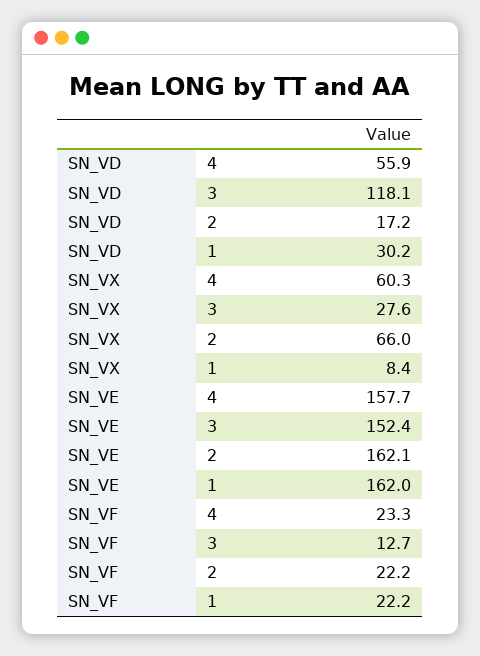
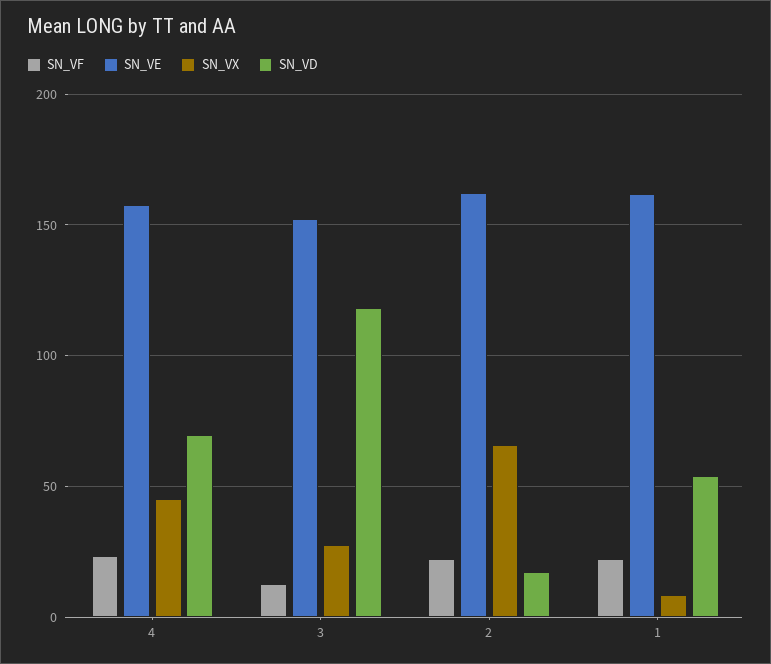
SN_VD, 4: 55.9 -> 70
SN_VD, 1: 30.2 -> 55
SN_VX, 4: 60.3 -> 45

